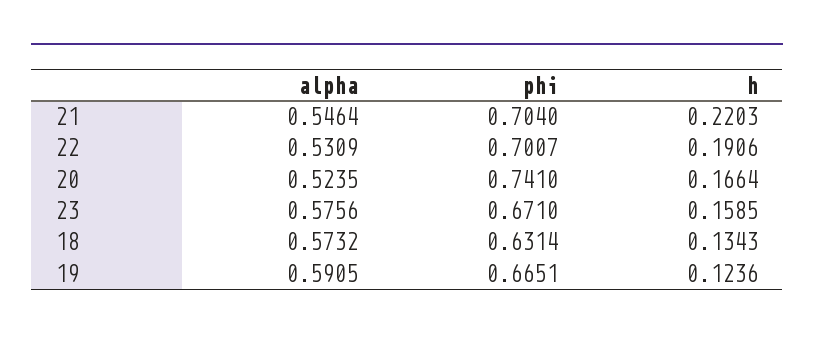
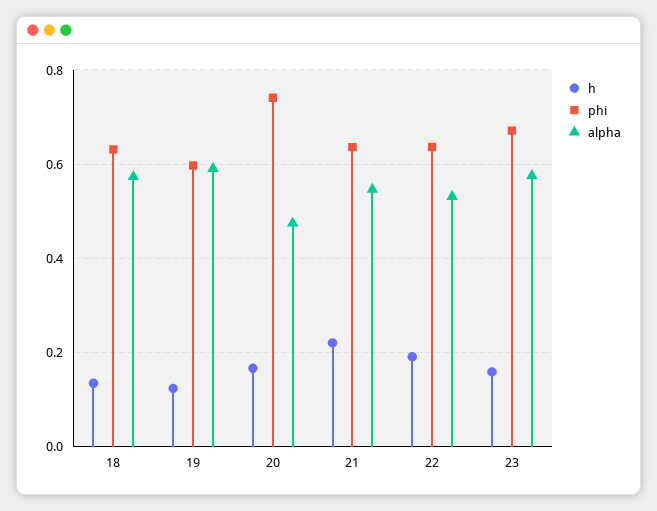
phi, 21: 0.704 -> 0.64
phi, 22: 0.7007 -> 0.64
alpha, 20: 0.5235 -> 0.48
phi, 19: 0.6651 -> 0.6

